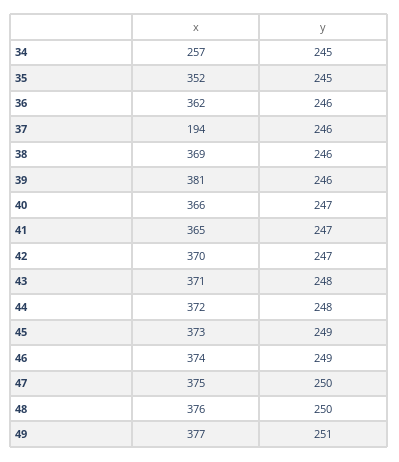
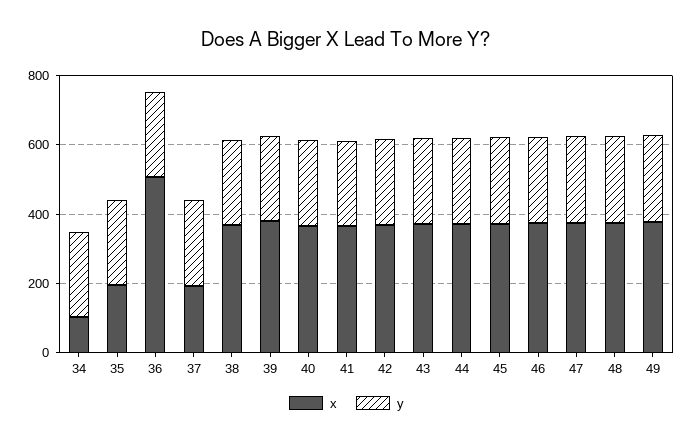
x, 34: 257 -> 100
x, 35: 352 -> 200
x, 36: 362 -> 500

